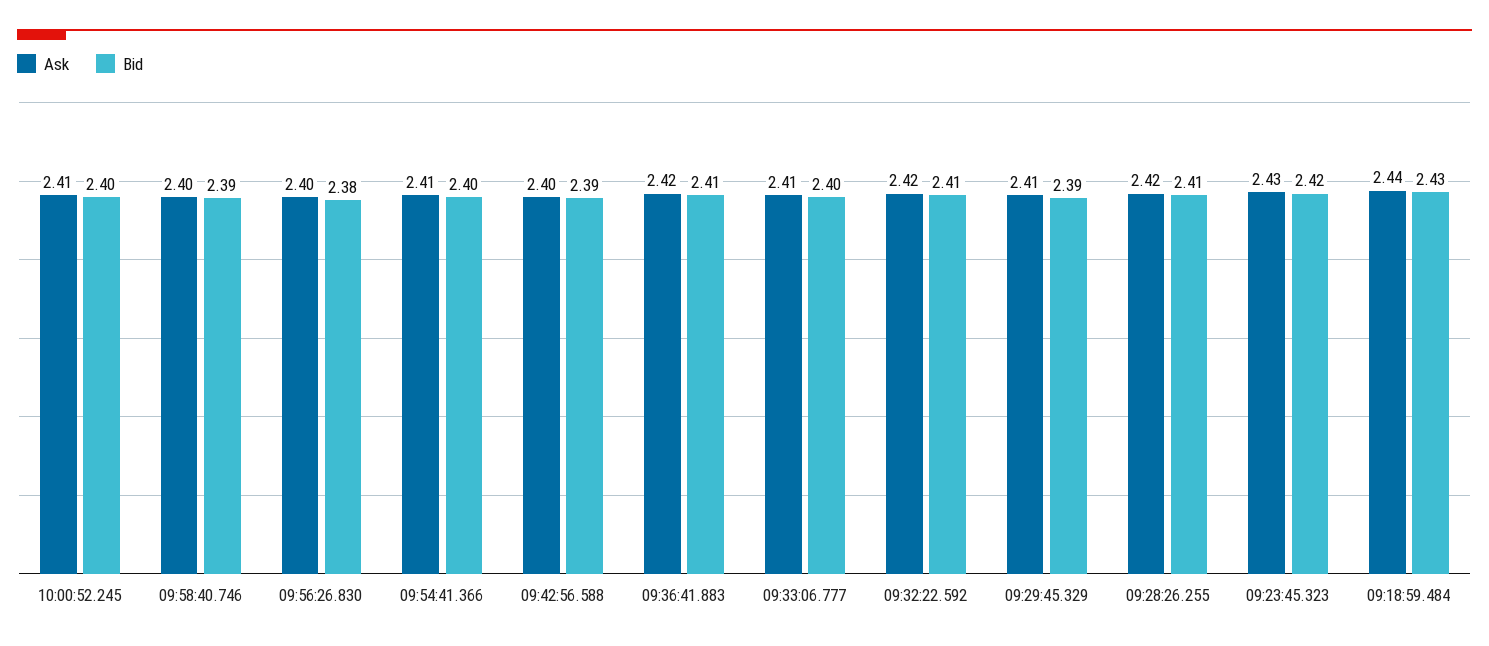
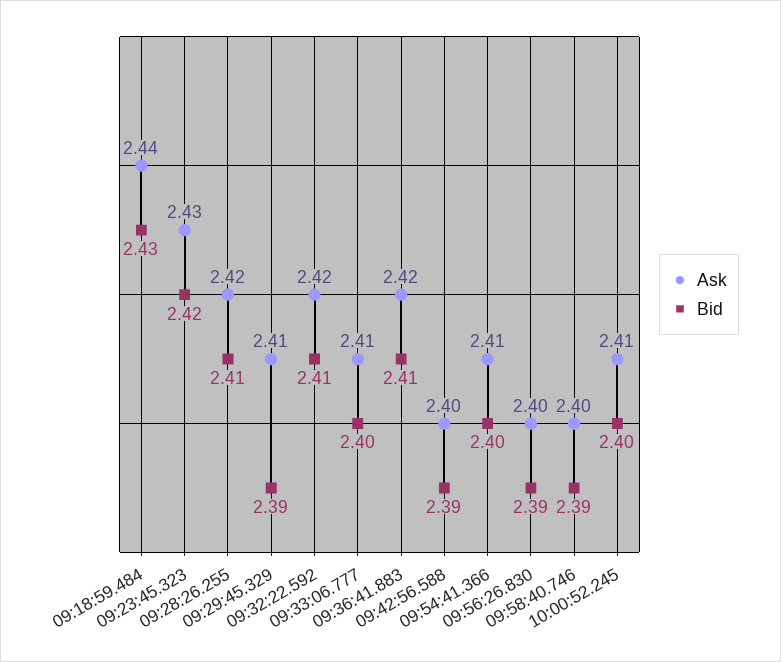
Bid, 09:56:26.830: 2.38 -> 2.39

